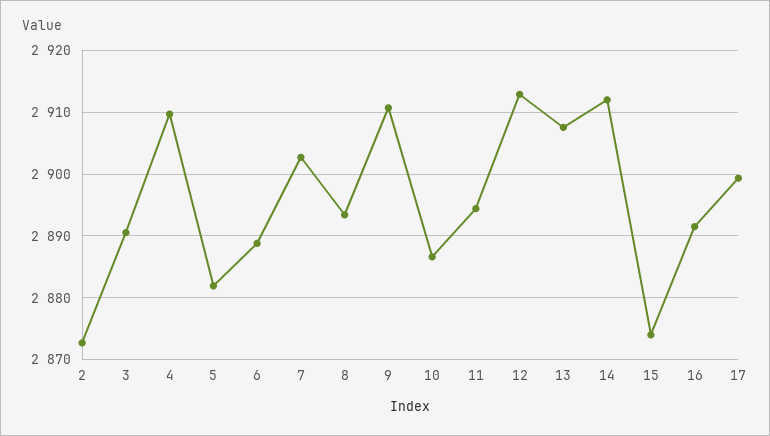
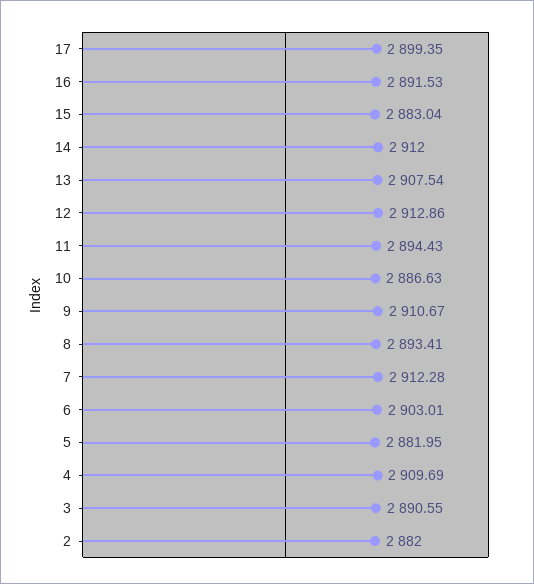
2: 2873 -> 2882
6: 2889 -> 2903.01
7: 2903 -> 2912.28
15: 2874 -> 2883.04

